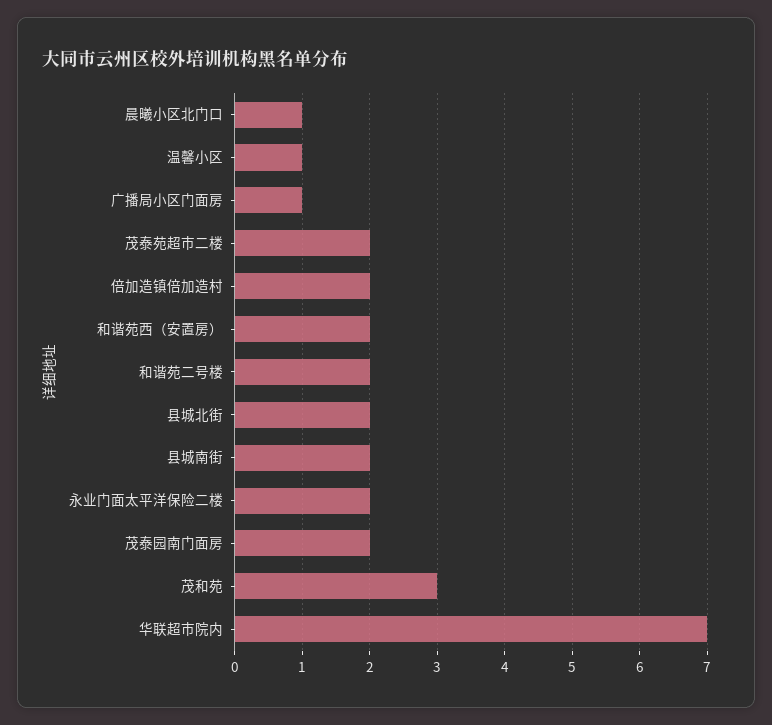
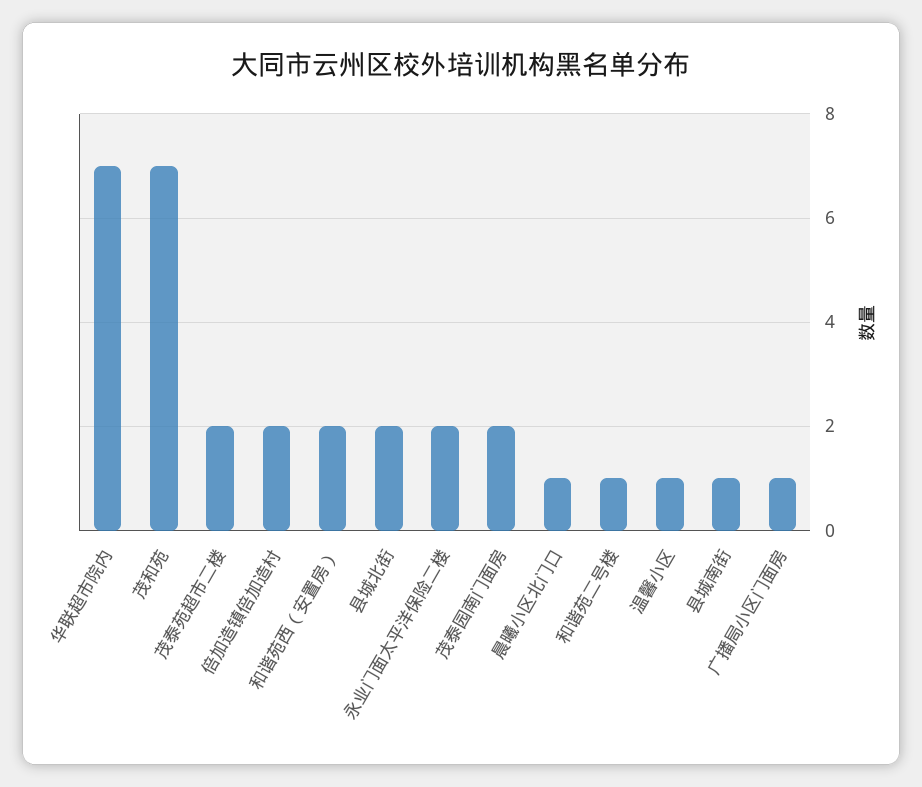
和谐苑二号楼: 2 -> 1
县城南街: 2 -> 1
茂和苑: 3 -> 7

